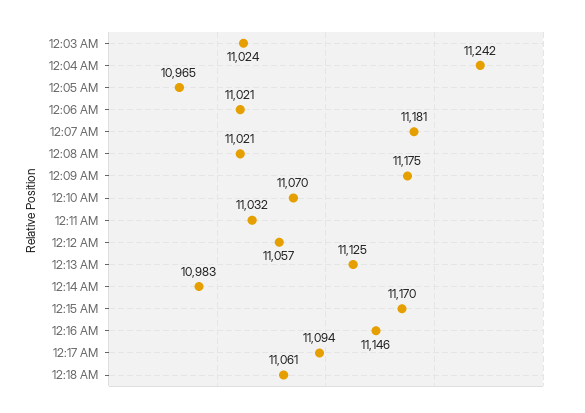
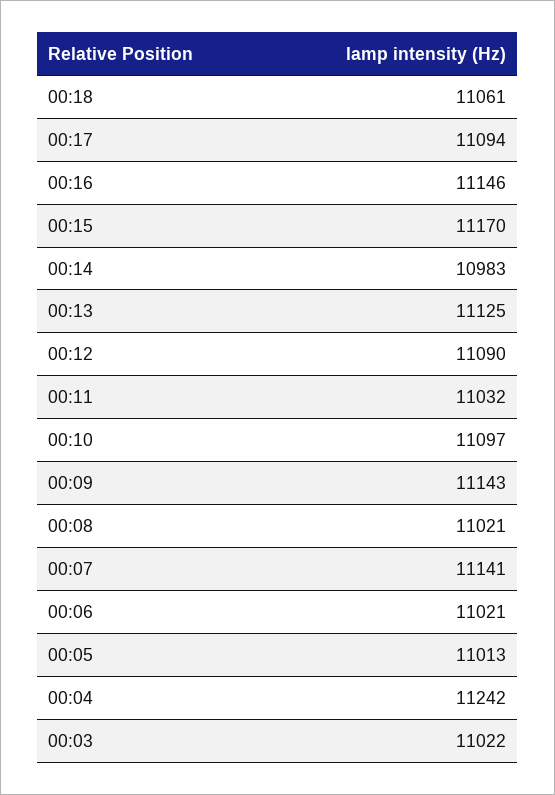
12:03 AM: 11024 -> 11022
12:05 AM: 10965 -> 11013
12:07 AM: 11181 -> 11141
12:09 AM: 11175 -> 11143
12:10 AM: 11070 -> 11097
12:12 AM: 11057 -> 11090

